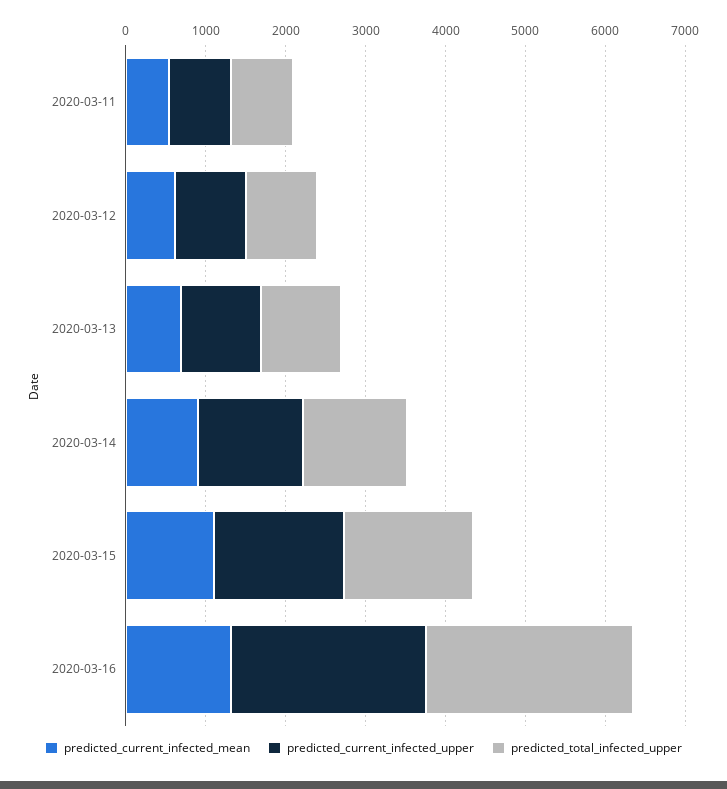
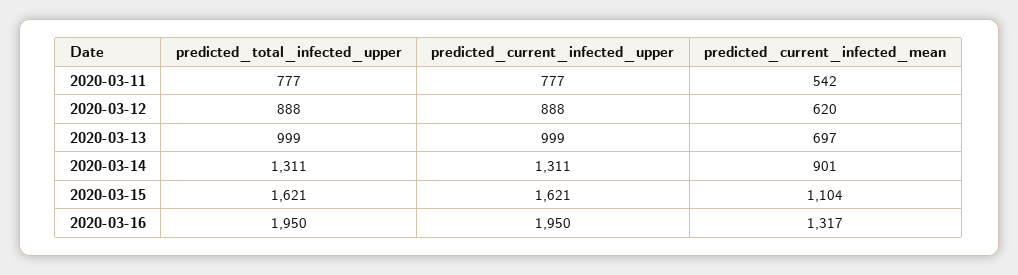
predicted_current_infected_upper, 2020-03-16: 2400 -> 1950
predicted_total_infected_upper, 2020-03-16: 2600 -> 1950

